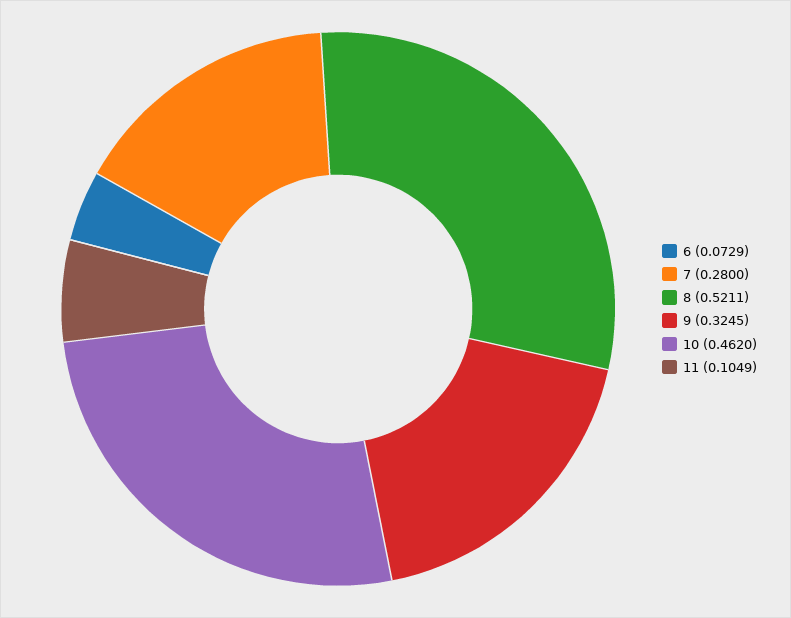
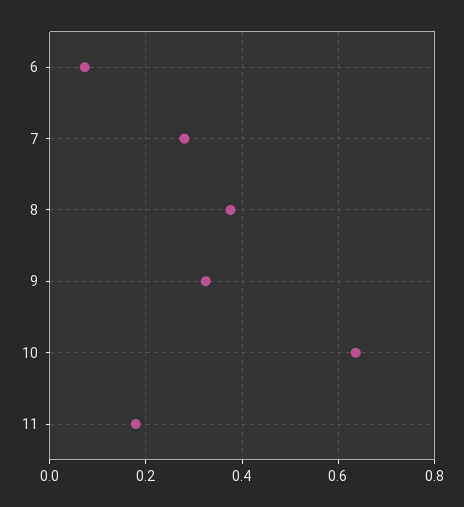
8: 0.5211 -> 0.38
10: 0.462 -> 0.64
11: 0.1049 -> 0.18

